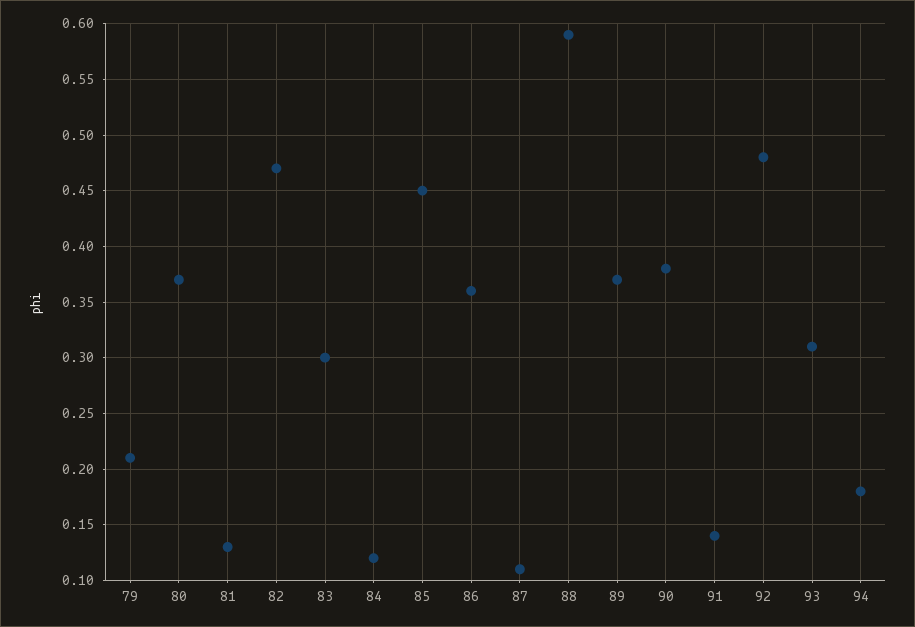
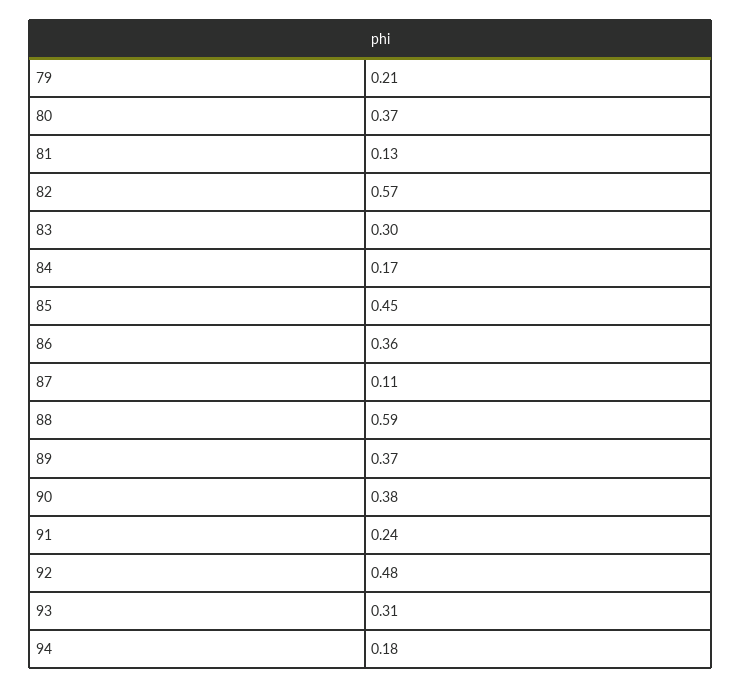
82: 0.47 -> 0.57
84: 0.12 -> 0.17
91: 0.14 -> 0.24

